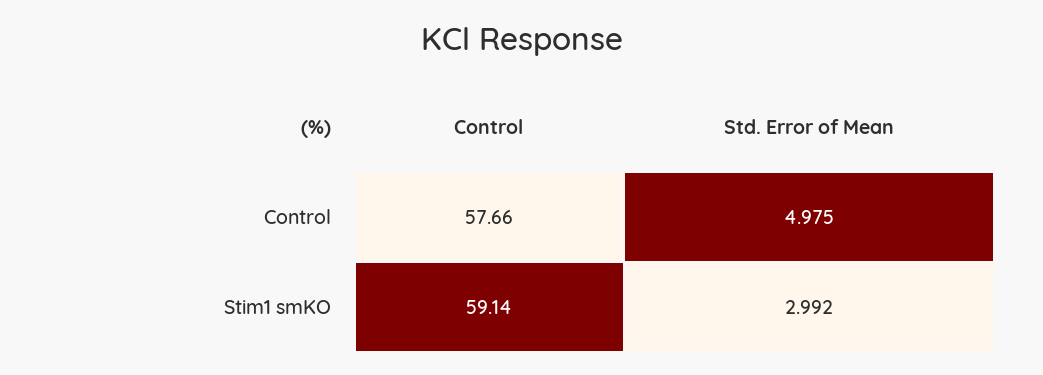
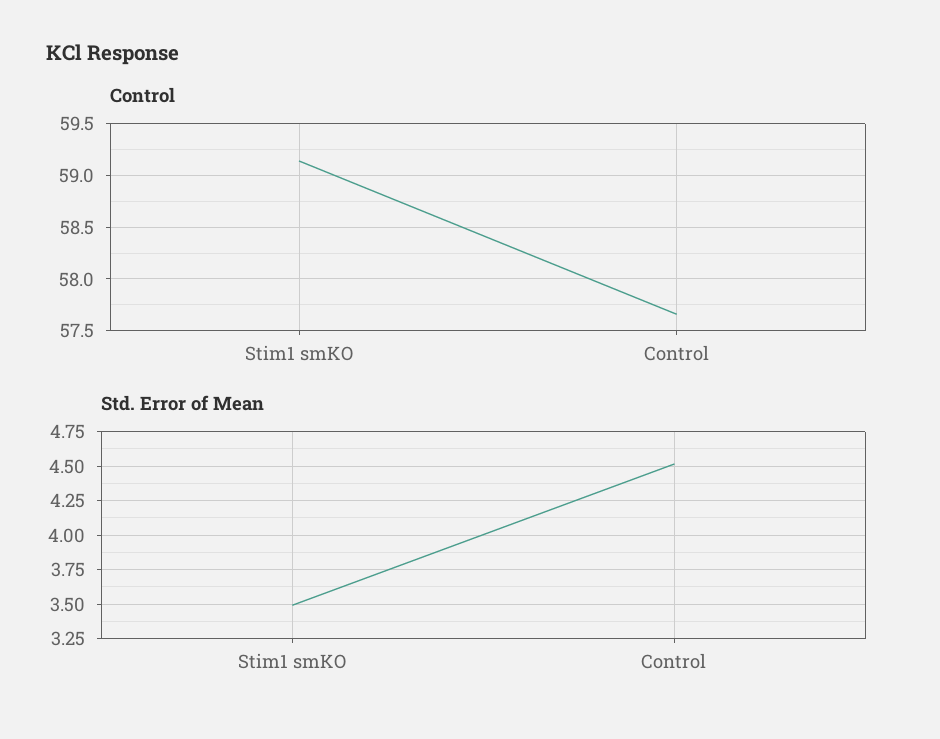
Std. Error of Mean, Control: 4.975 -> 4.5
Std. Error of Mean, Stim1 smKO: 2.992 -> 3.5

